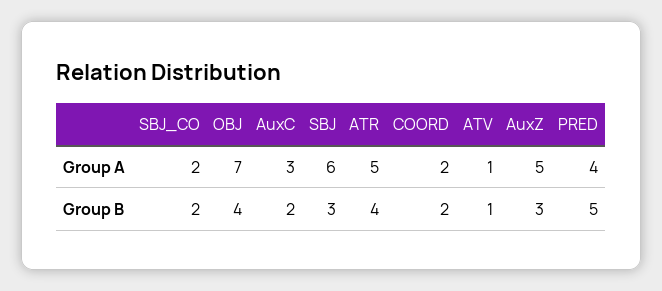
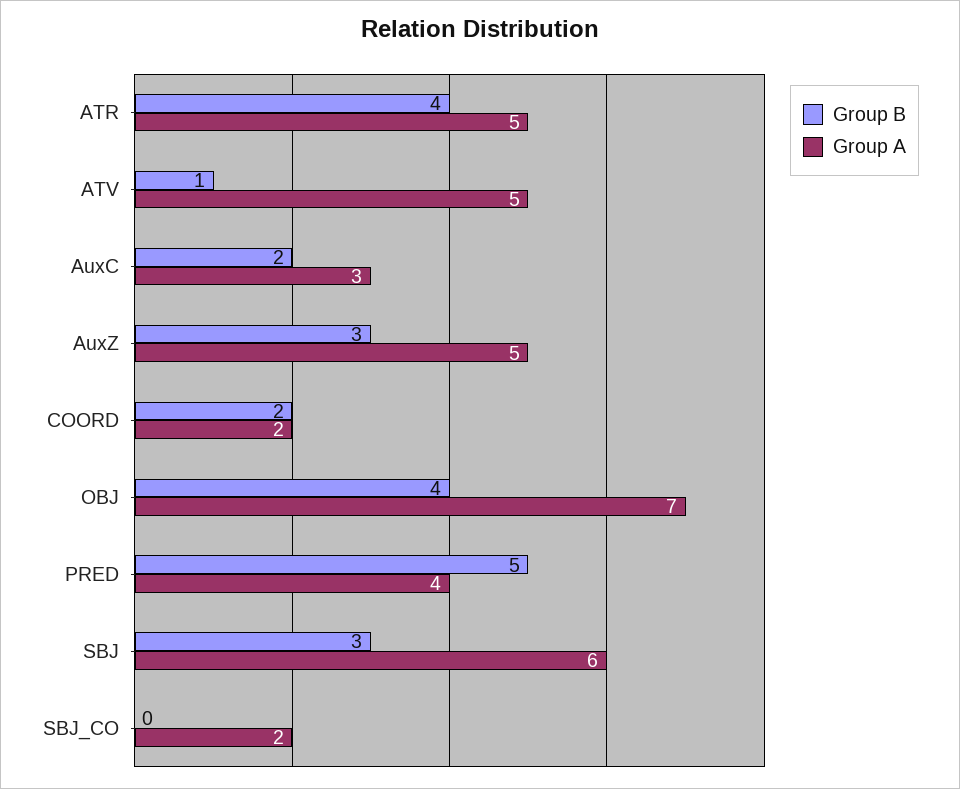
Group A, ATV: 1 -> 5
Group B, SBJ_CO: 2 -> 0

